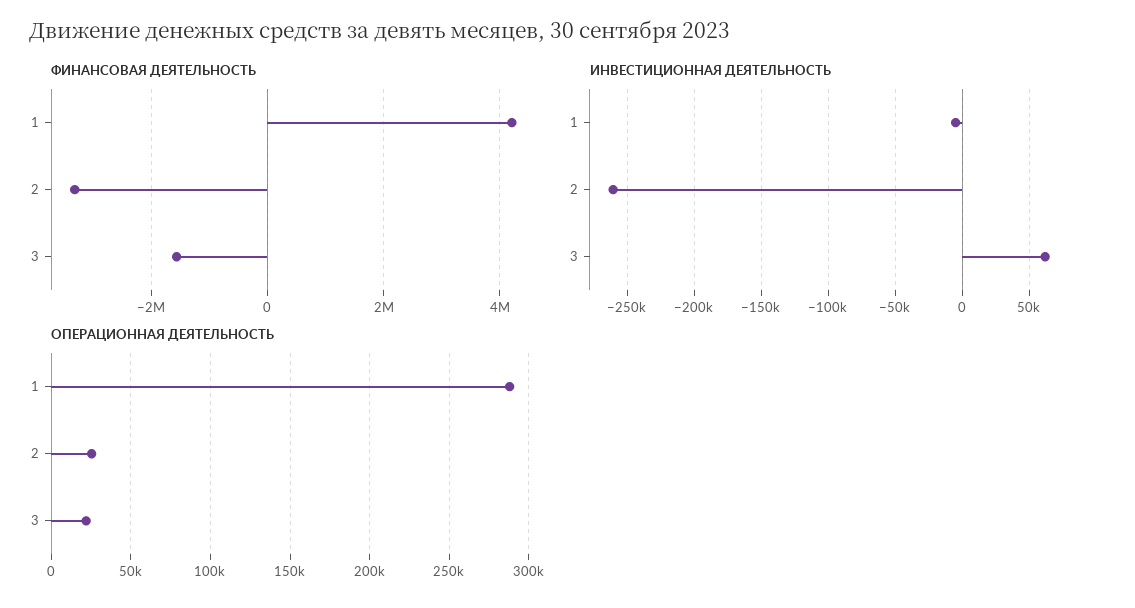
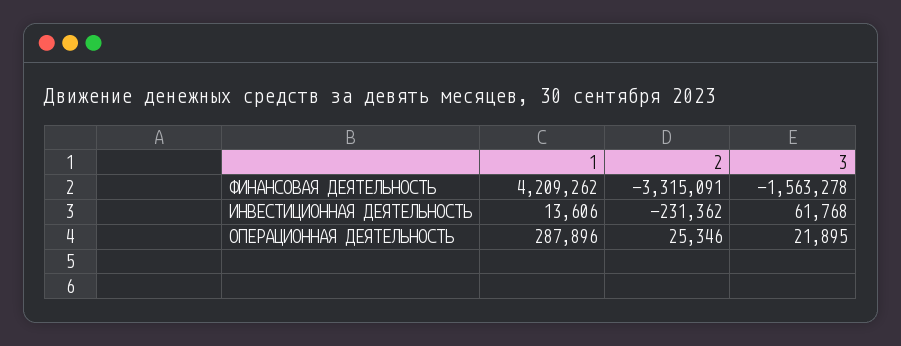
ИНВЕСТИЦИОННАЯ ДЕЯТЕЛЬНОСТЬ, 1: -5000 -> 13606
ИНВЕСТИЦИОННАЯ ДЕЯТЕЛЬНОСТЬ, 2: -260000 -> -231362

